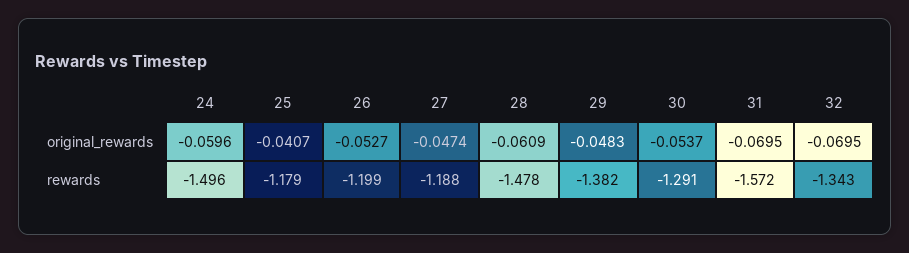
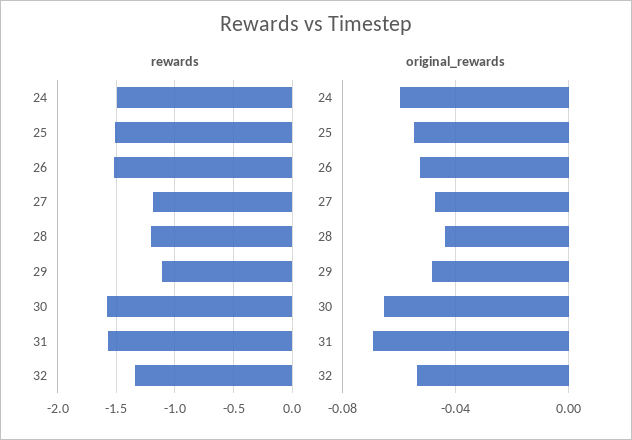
original_rewards, 25: -0.0407 -> -0.055
original_rewards, 28: -0.0609 -> -0.045
original_rewards, 30: -0.0537 -> -0.065
original_rewards, 32: -0.0695 -> -0.055
rewards, 25: -1.179 -> -1.5
rewards, 26: -1.199 -> -1.5
rewards, 28: -1.478 -> -1.2
rewards, 29: -1.382 -> -1.1
rewards, 30: -1.291 -> -1.6

